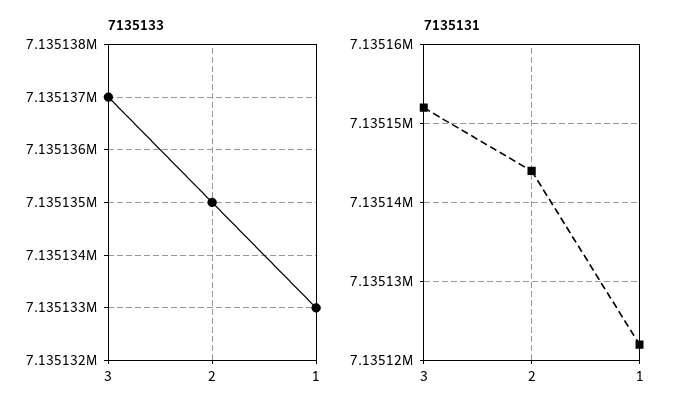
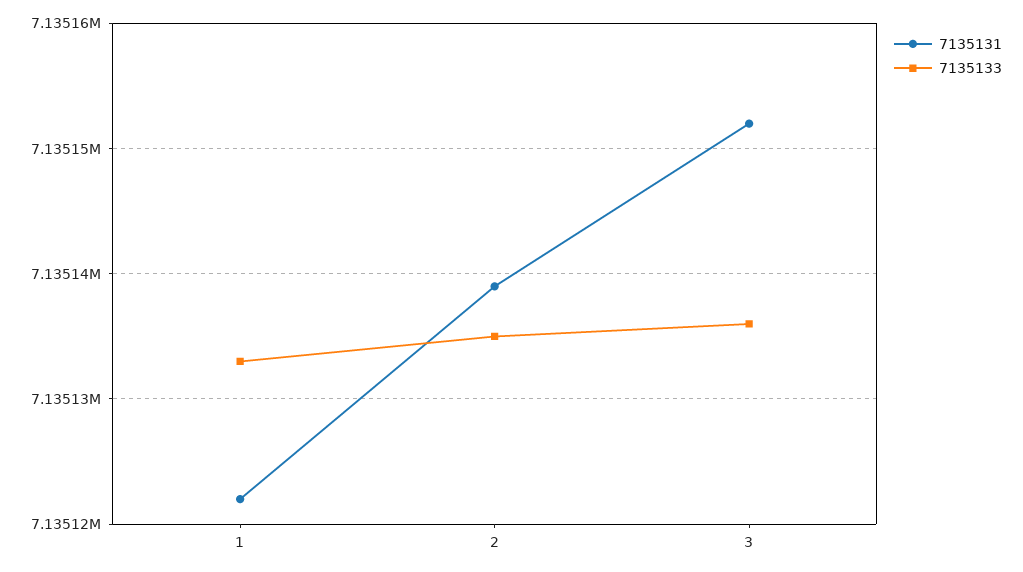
7135133, 3: 7135137 -> 7135136
7135131, 2: 7135144 -> 7135139

